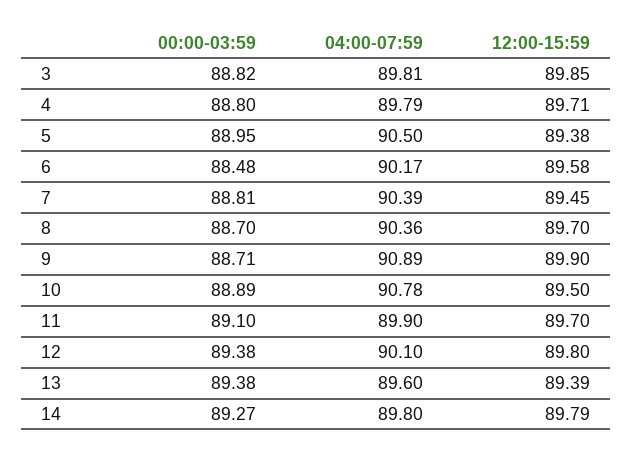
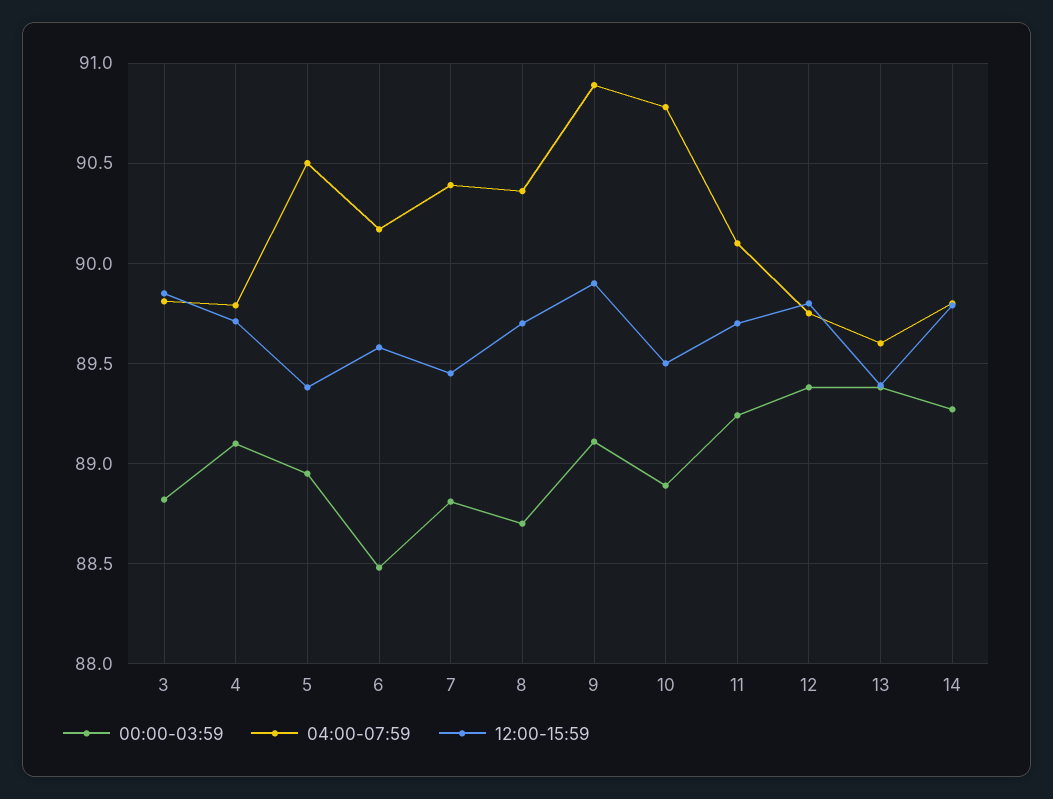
00:00-03:59, 4: 88.8 -> 89.1
00:00-03:59, 9: 88.71 -> 89.1
00:00-03:59, 11: 89.1 -> 89.25
04:00-07:59, 11: 89.9 -> 90.1
04:00-07:59, 12: 90.1 -> 89.75

